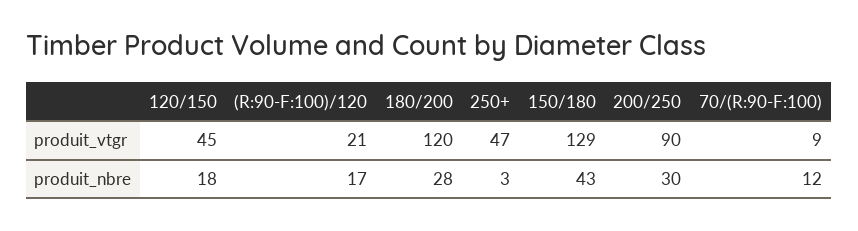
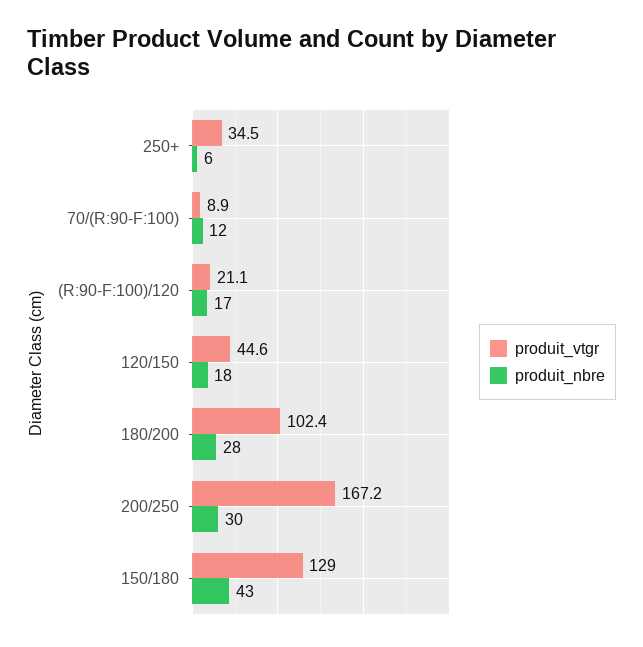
produit_vtgr, 180/200: 120 -> 102.4
produit_vtgr, 250+: 47 -> 34.5
produit_vtgr, 200/250: 90 -> 167.2
produit_nbre, 250+: 3 -> 6

